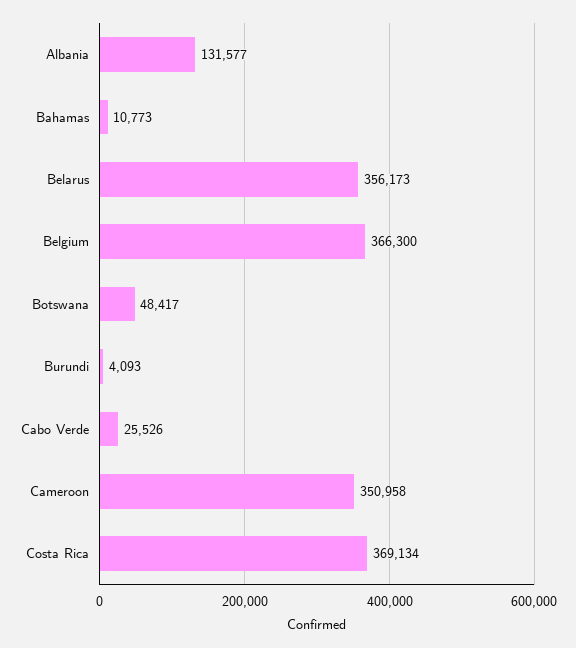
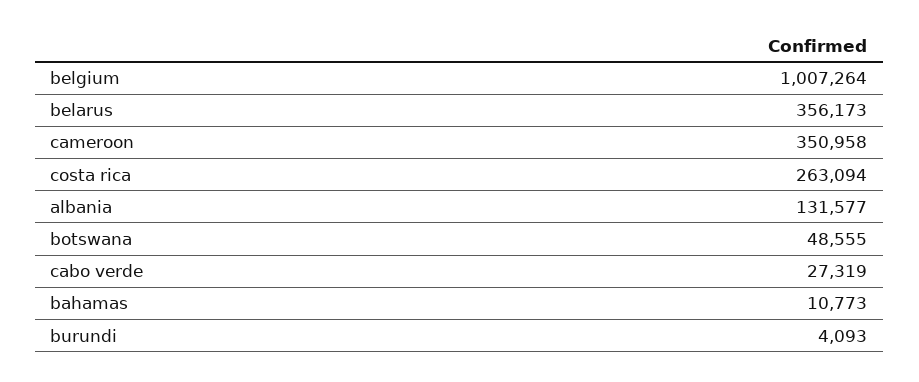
Belgium: 366300 -> 1007264
Botswana: 48417 -> 48555
Cabo Verde: 25526 -> 27319
Costa Rica: 369134 -> 263094

